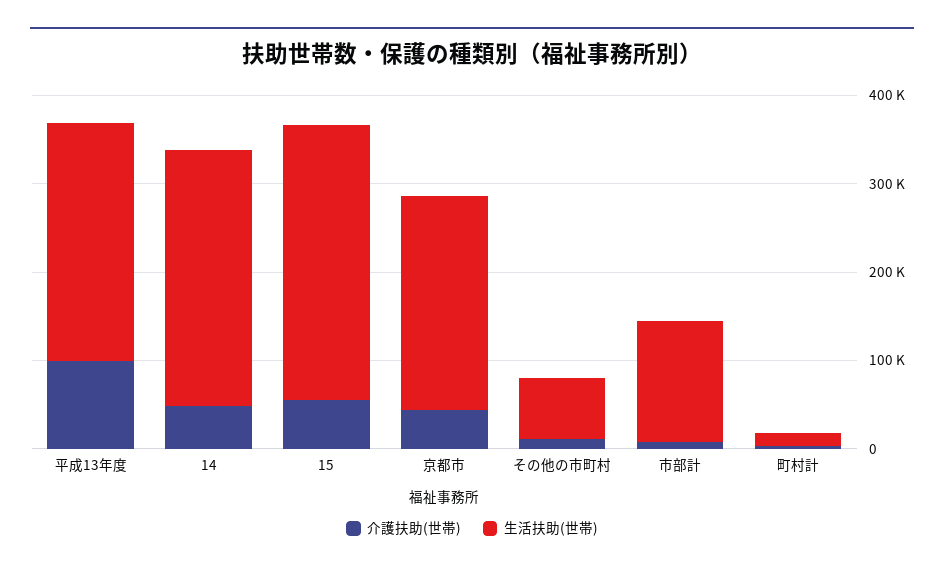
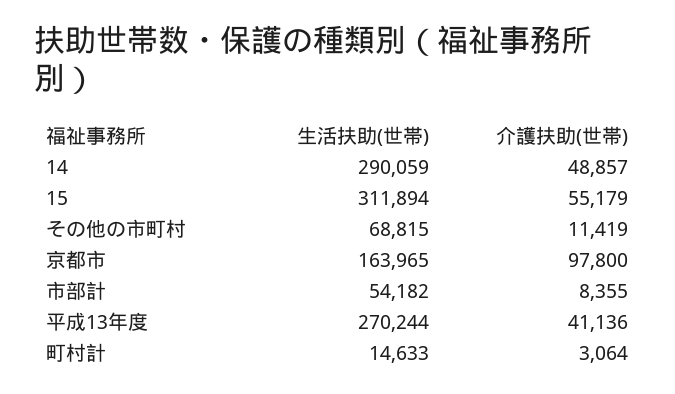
介護扶助(世帯), 平成13年度: 100000 -> 41136
介護扶助(世帯), 京都市: 40000 -> 97800
生活扶助(世帯), 京都市: 240000 -> 163965
生活扶助(世帯), 市部計: 140000 -> 54182

